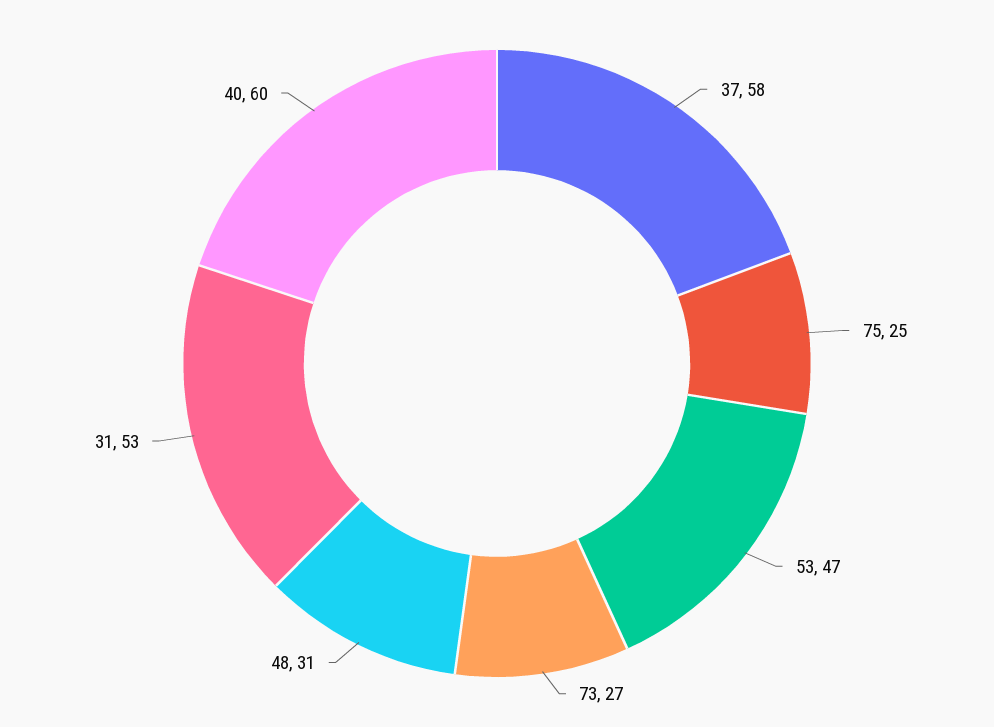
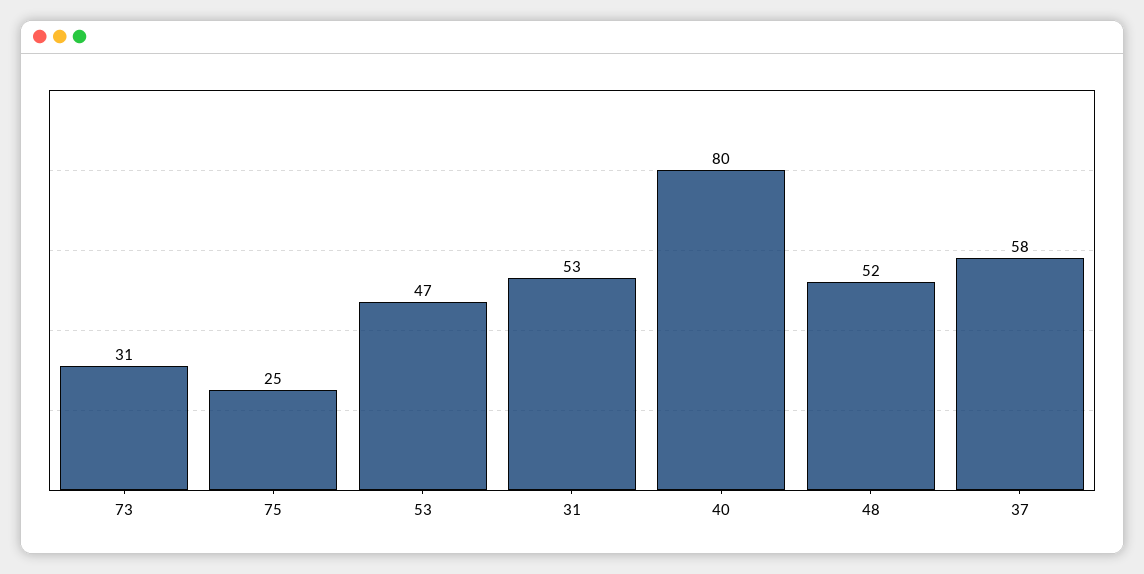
73: 27 -> 31
48: 31 -> 52
40: 60 -> 80

